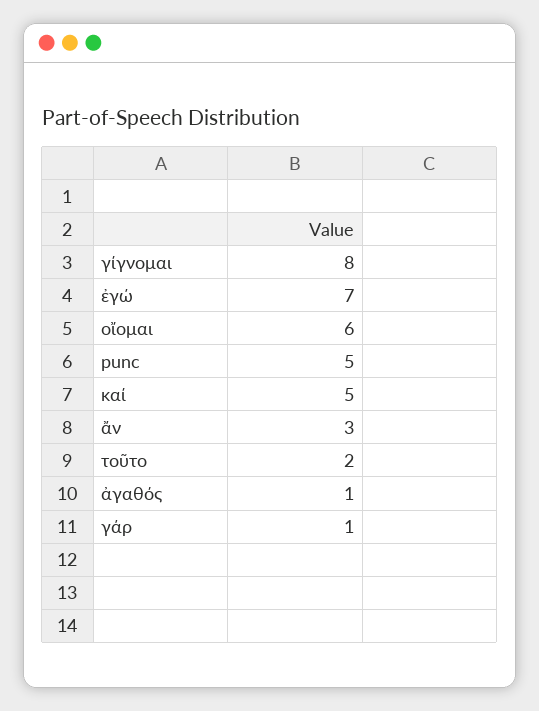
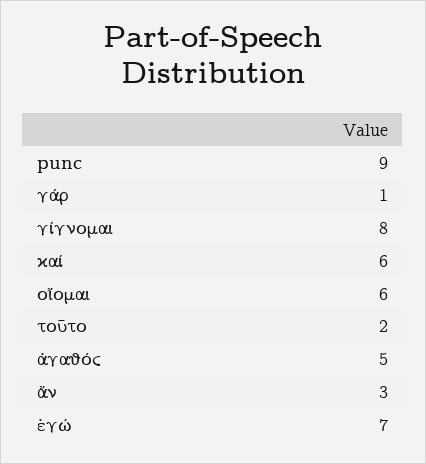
punc: 5 -> 9
καί: 5 -> 6
ἀγαθός: 1 -> 5

